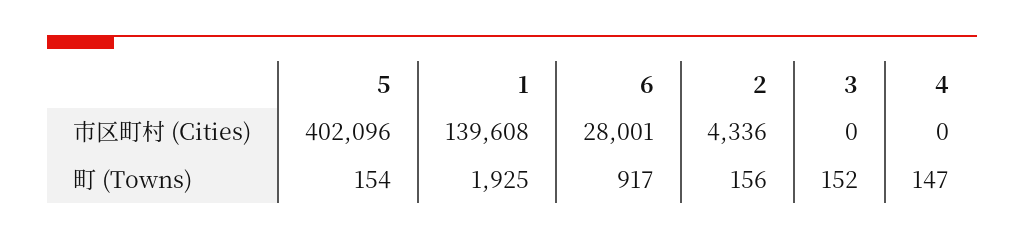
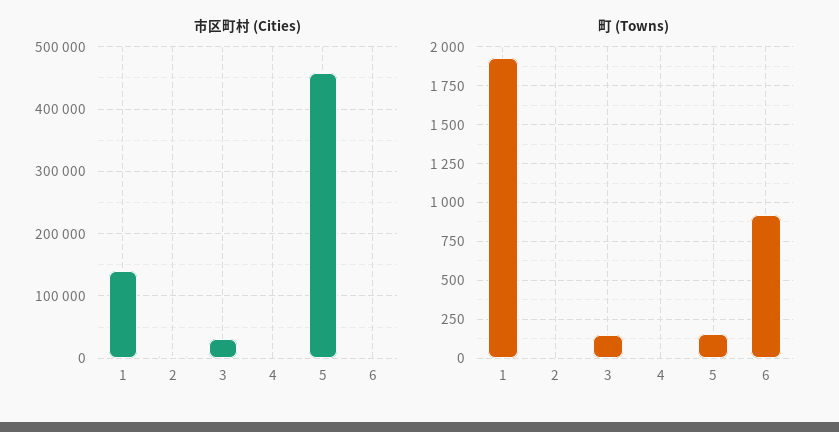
市区町村 (Cities), 5: 402096 -> 460000
市区町村 (Cities), 6: 28001 -> 0
市区町村 (Cities), 3: 0 -> 30000
町 (Towns), 2: 156 -> 0
町 (Towns), 4: 147 -> 0

